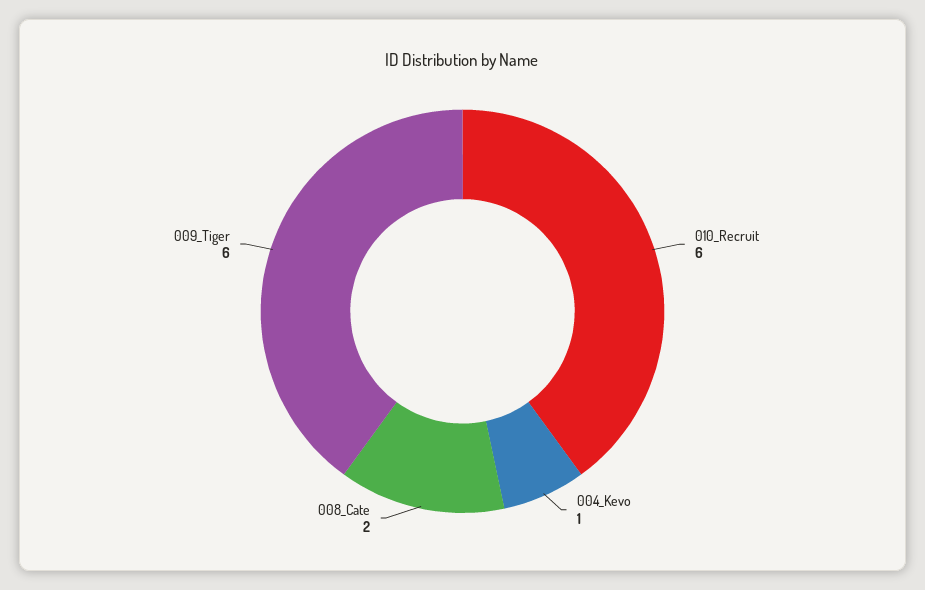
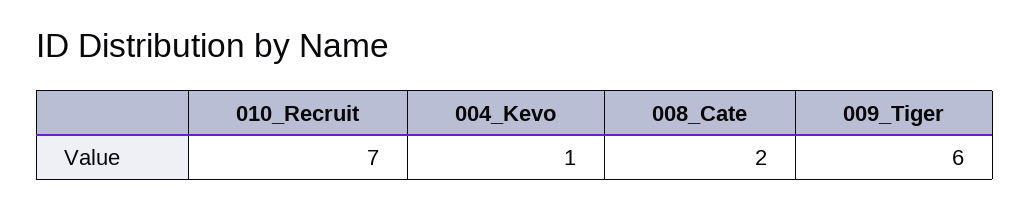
010_Recruit: 6 -> 7

